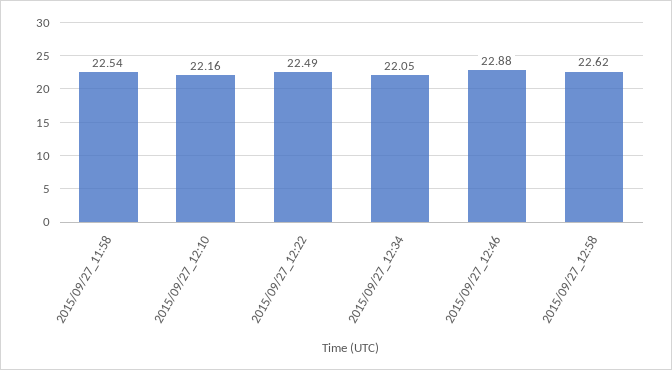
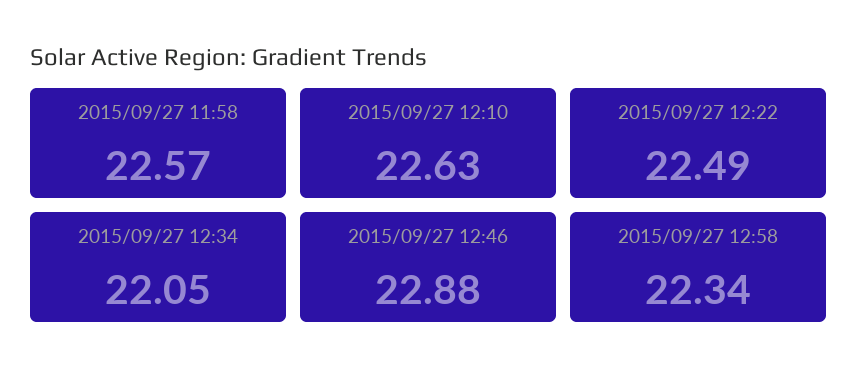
2015/09/27_11:58: 22.54 -> 22.57
2015/09/27_12:10: 22.16 -> 22.63
2015/09/27_12:58: 22.62 -> 22.34

